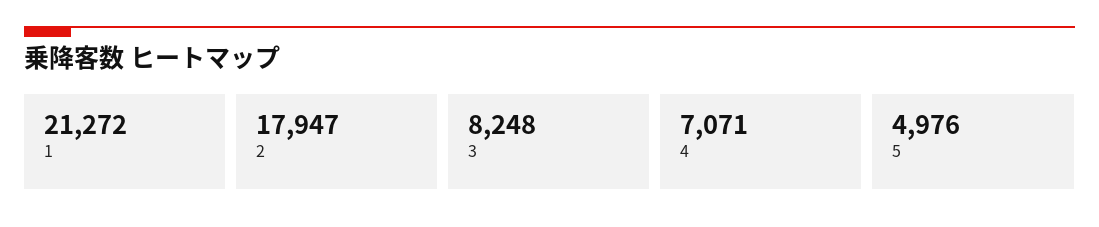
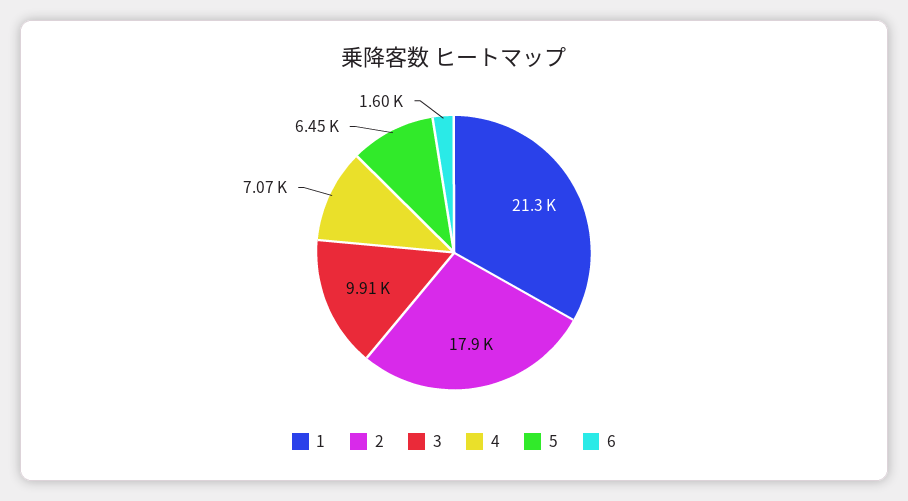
3: 8248 -> 9910
5: 4976 -> 6450
6: none -> 1600

